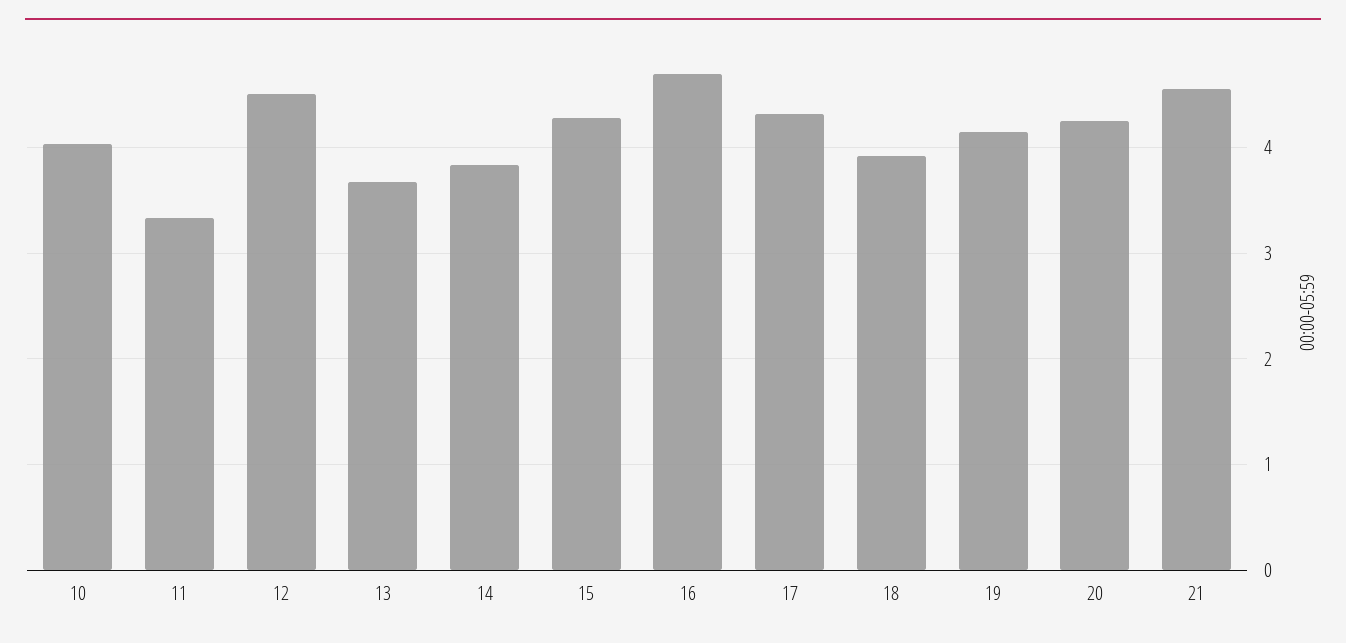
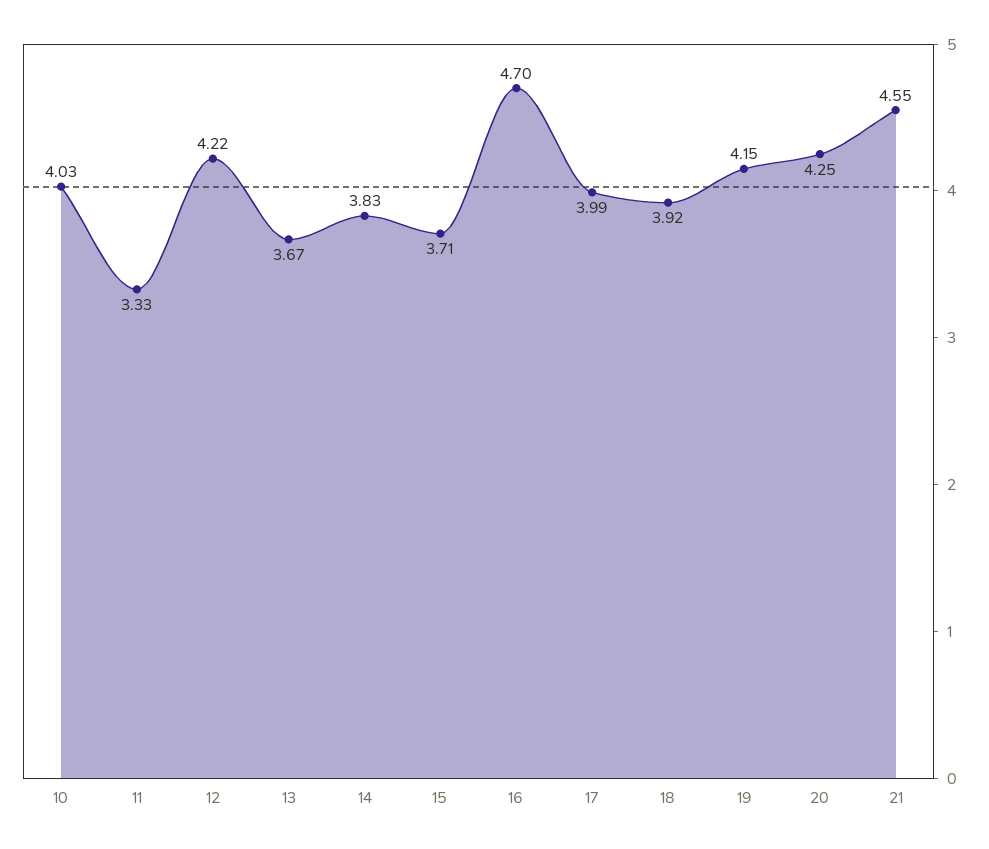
12: 4.5 -> 4.22
15: 4.3 -> 3.71
17: 4.3 -> 3.99

